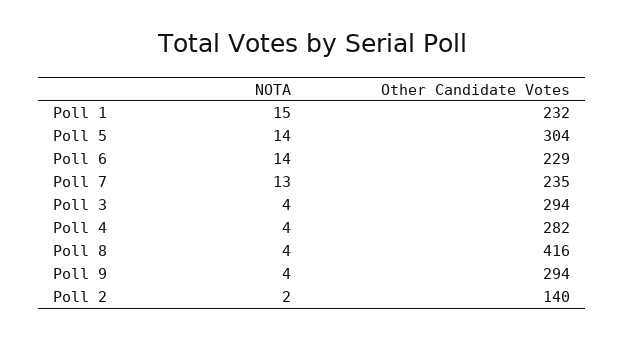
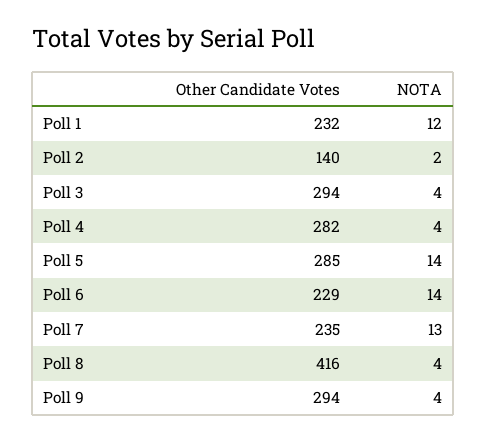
NOTA, Poll 1: 15 -> 12
Other Candidate Votes, Poll 5: 304 -> 285

